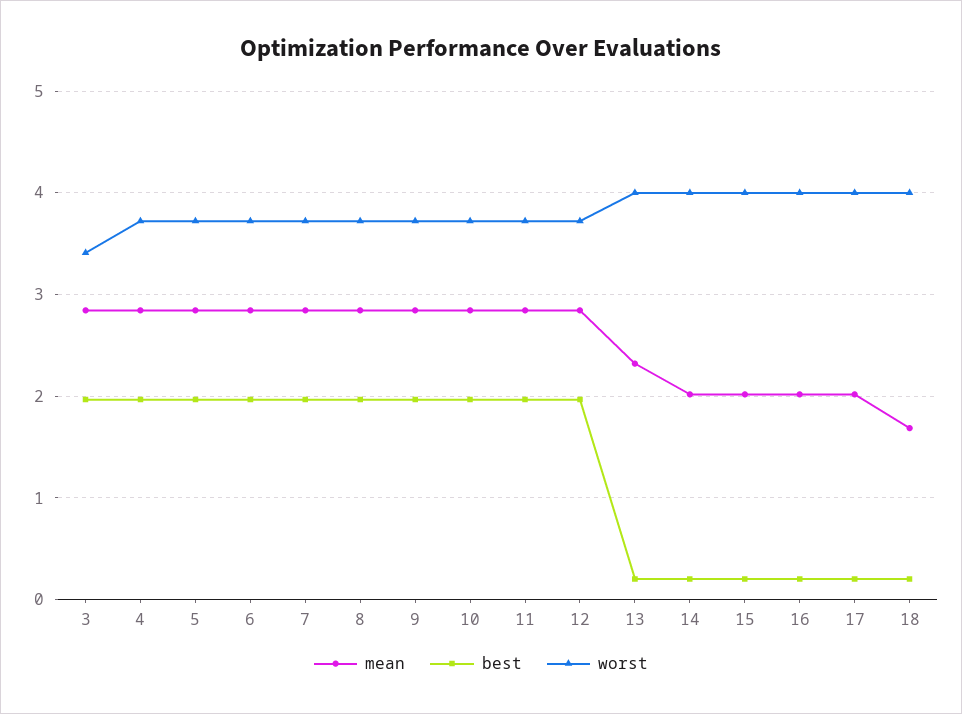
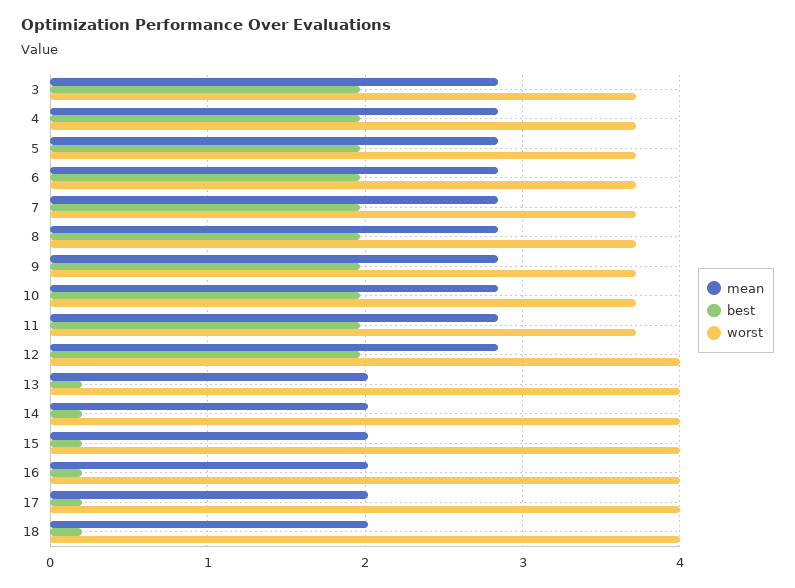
worst, 3: 3.4 -> 3.7
worst, 12: 3.7 -> 4
mean, 13: 2.3 -> 2
mean, 18: 1.7 -> 2

